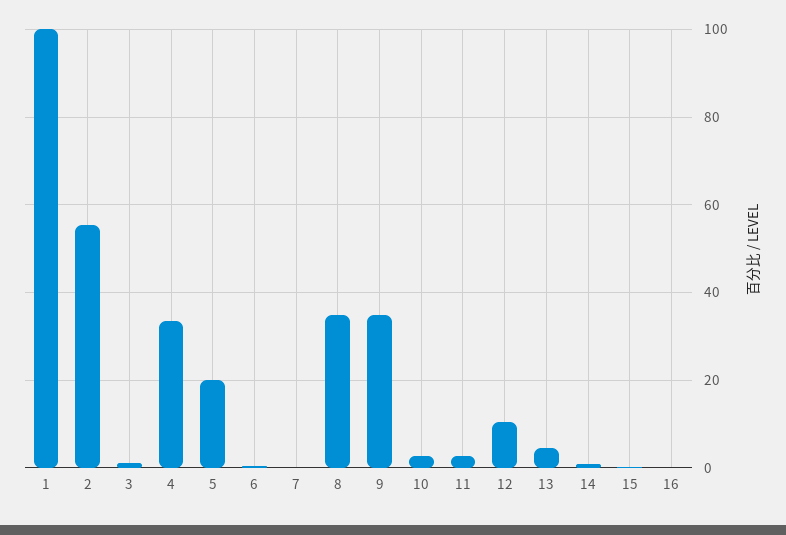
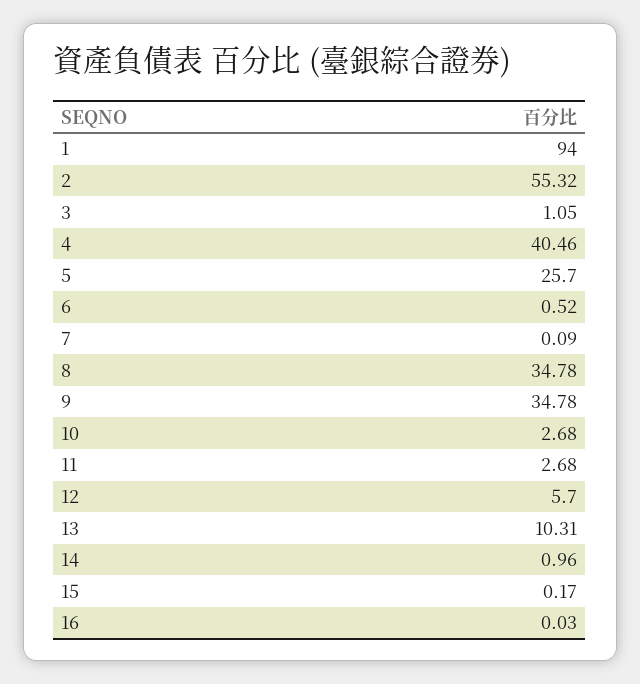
1: 100 -> 94
4: 34 -> 40.46
5: 20 -> 25.7
12: 10 -> 5.7
13: 4 -> 10.31

